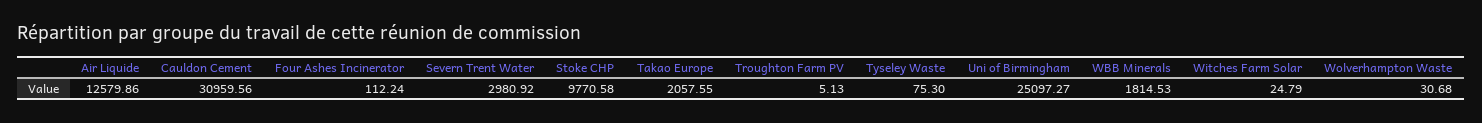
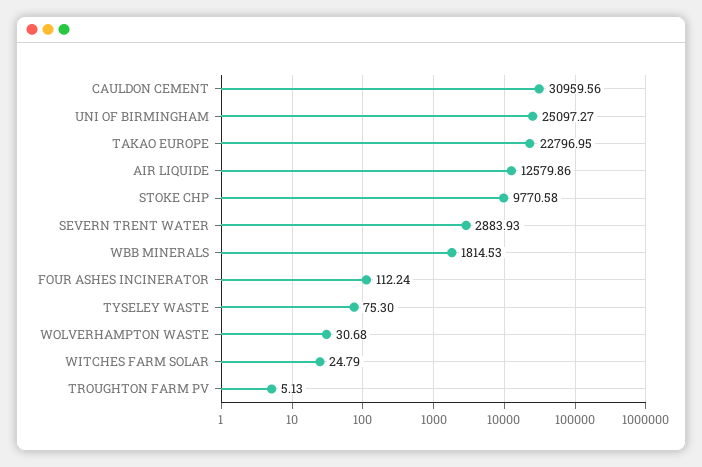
Severn Trent Water: 2980.92 -> 2883.93
Takao Europe: 2057.55 -> 22796.95

